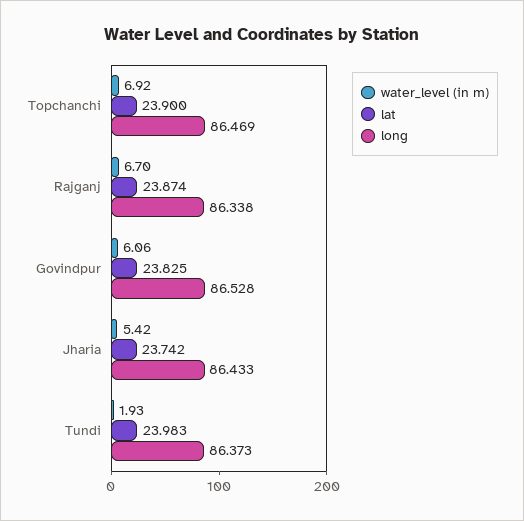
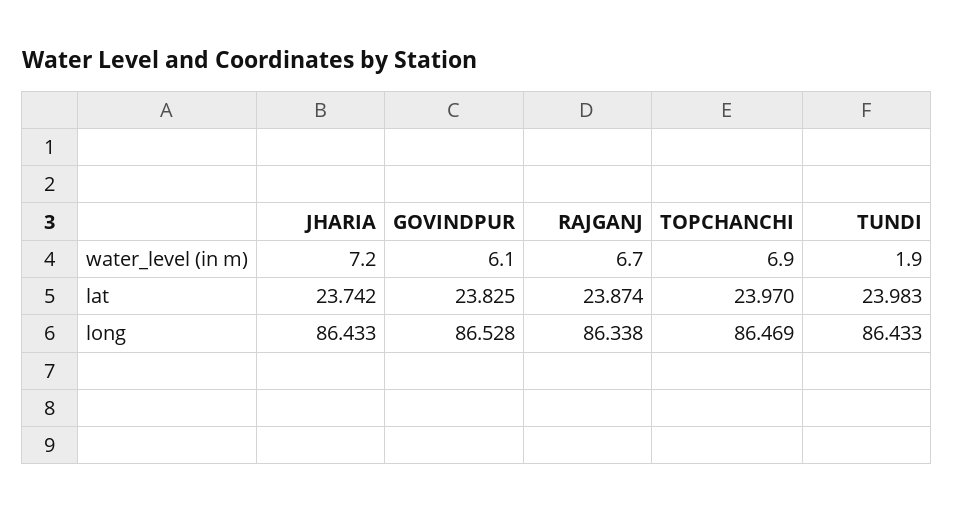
lat, Topchanchi: 23.9 -> 23.97
water_level (in m), Jharia: 5.42 -> 7.2
long, Tundi: 86.373 -> 86.433

